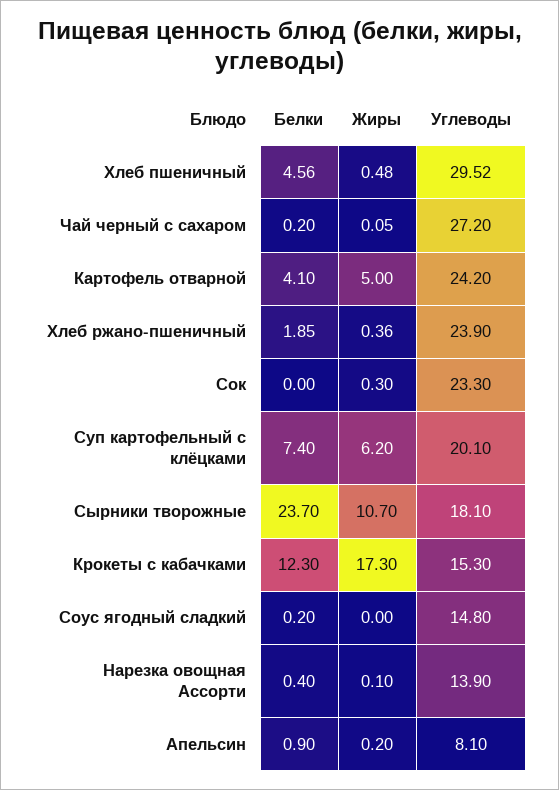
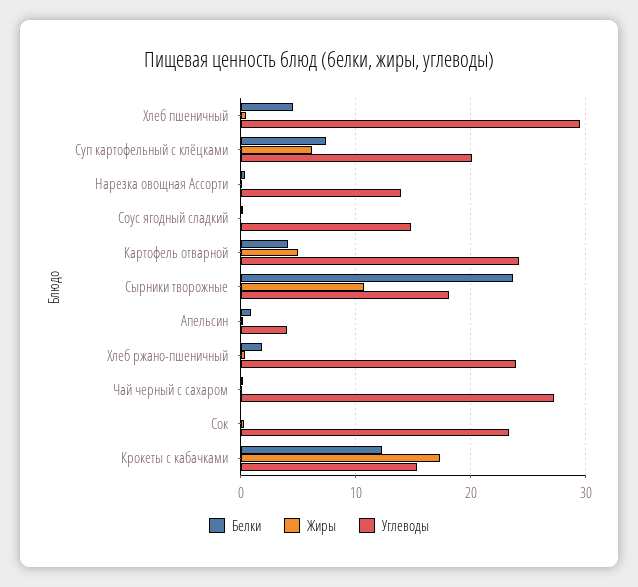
Углеводы, Апельсин: 8.1 -> 4

